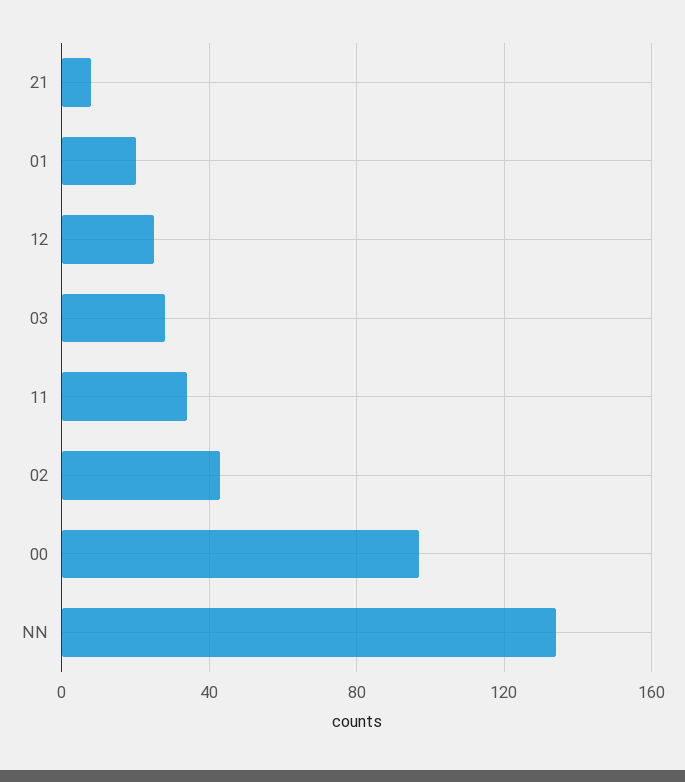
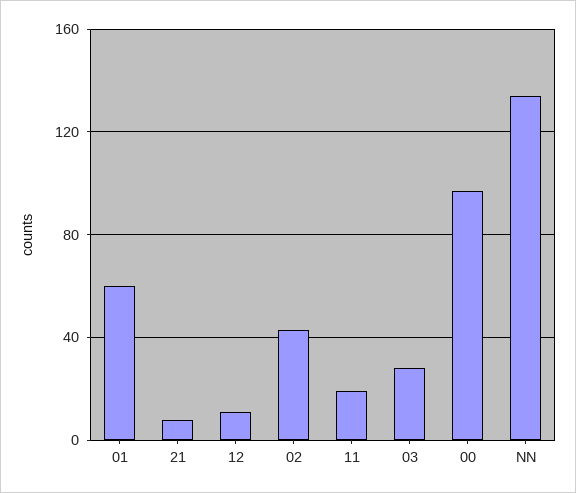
01: 20 -> 60
12: 25 -> 10
11: 35 -> 20

